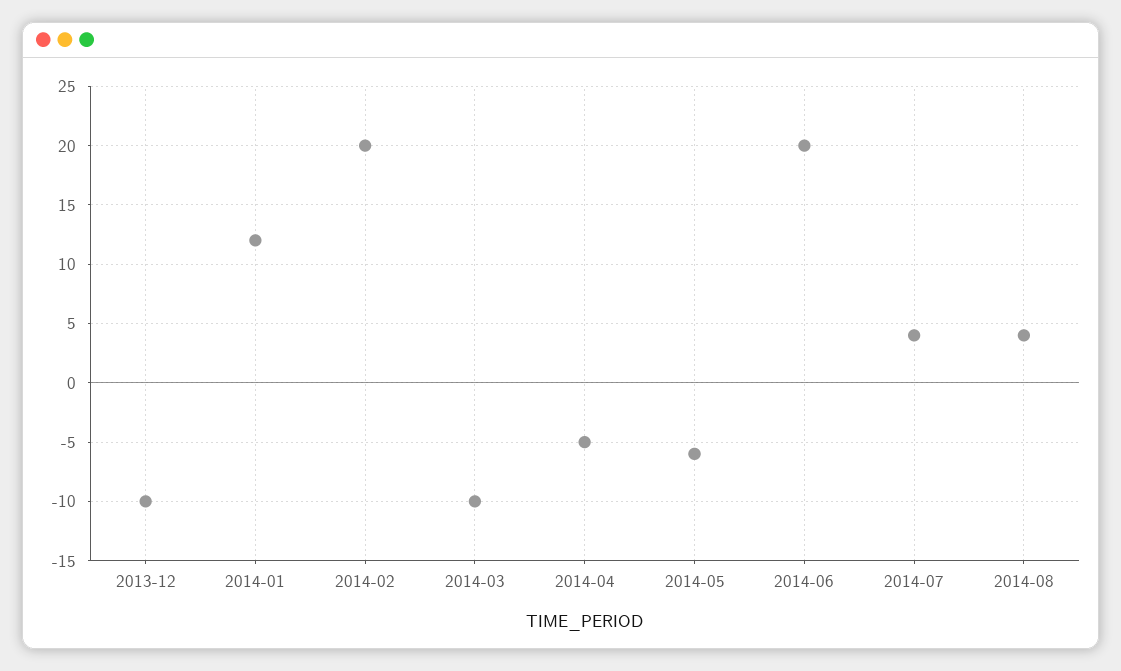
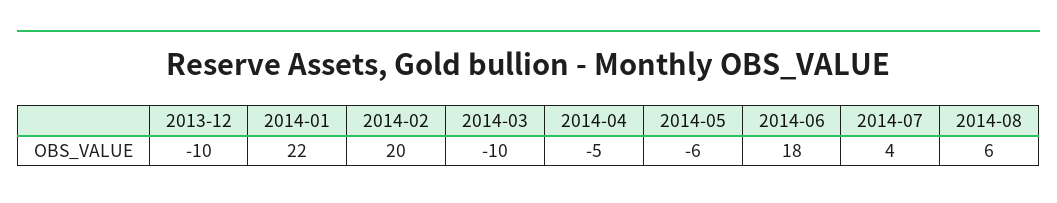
2014-01: 12 -> 22
2014-06: 20 -> 18
2014-08: 4 -> 6

